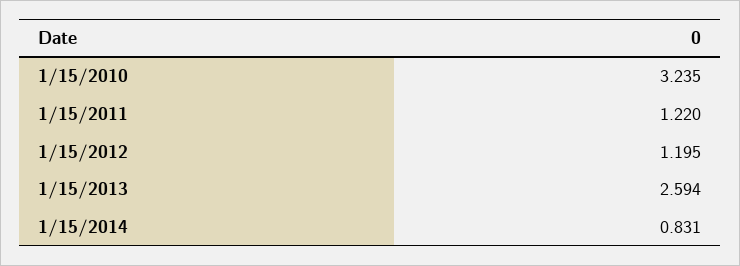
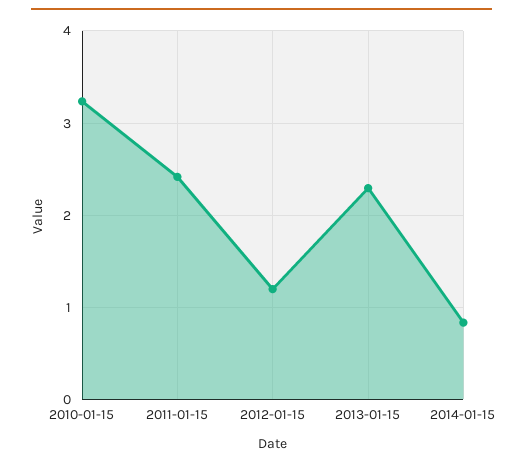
1/15/2011: 1.22 -> 2.4
1/15/2013: 2.594 -> 2.3

